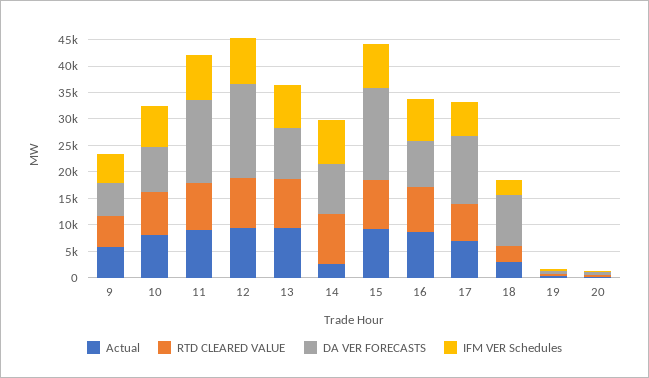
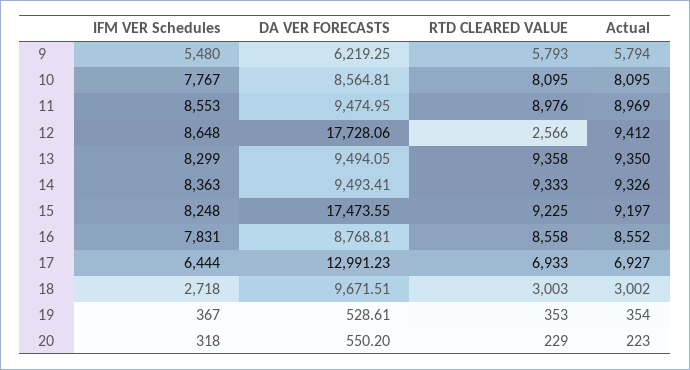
DA VER FORECASTS, 11: 15000 -> 9474.95
RTD CLEARED VALUE, 12: 10000 -> 2566
Actual, 14: 2500 -> 9326

